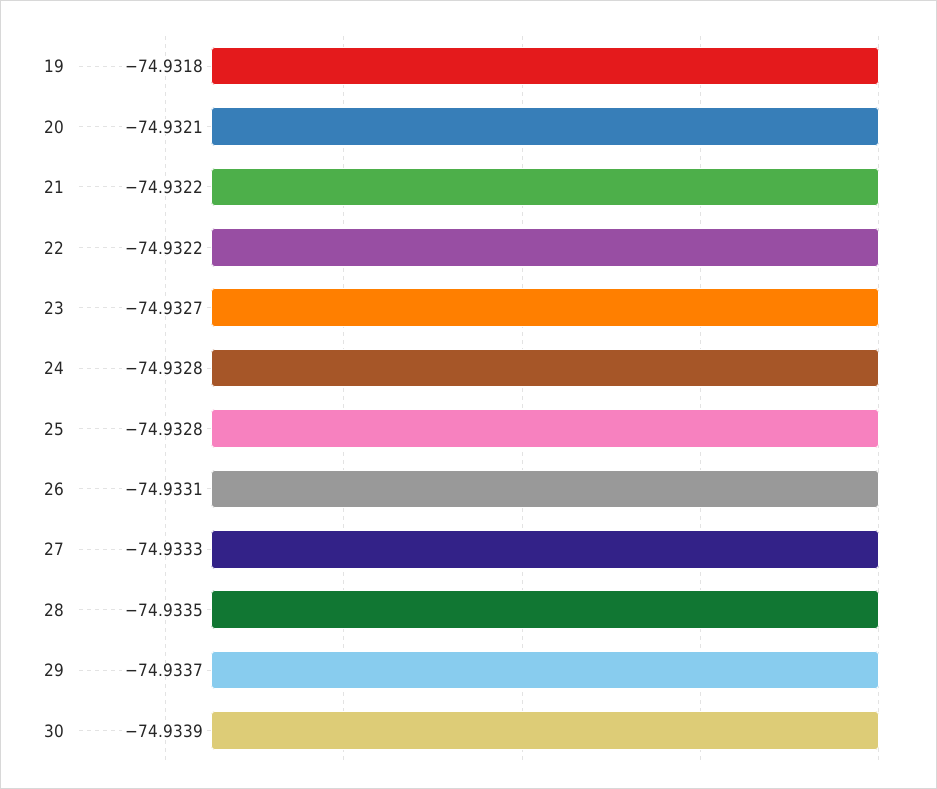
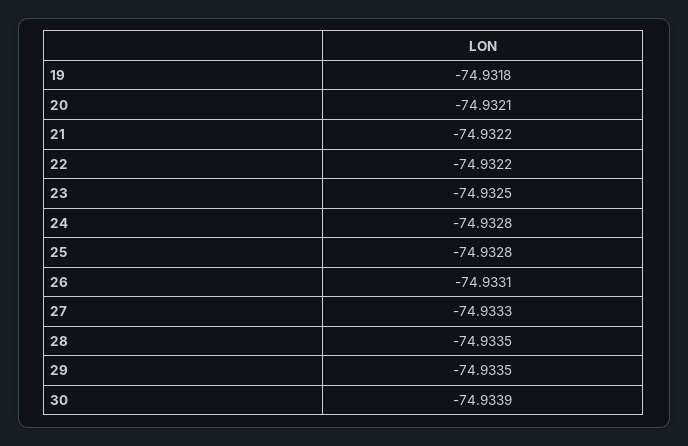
23: -74.9327 -> -74.9325
29: -74.9337 -> -74.9335

